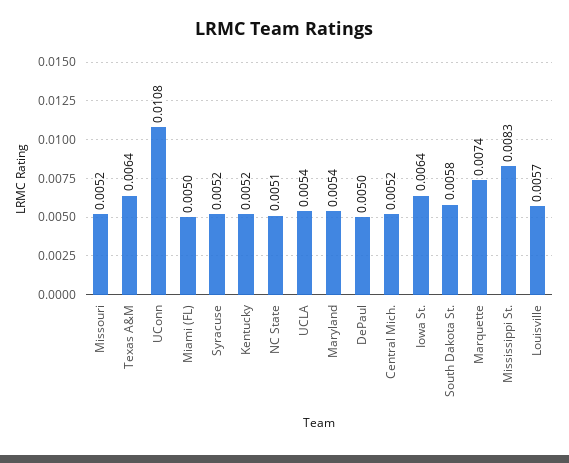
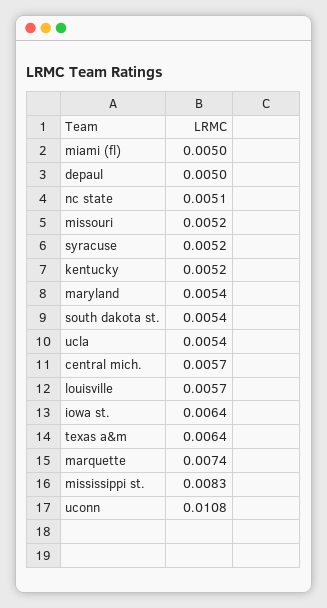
Central Mich.: 0.0052 -> 0.0057
South Dakota St.: 0.0058 -> 0.0054

